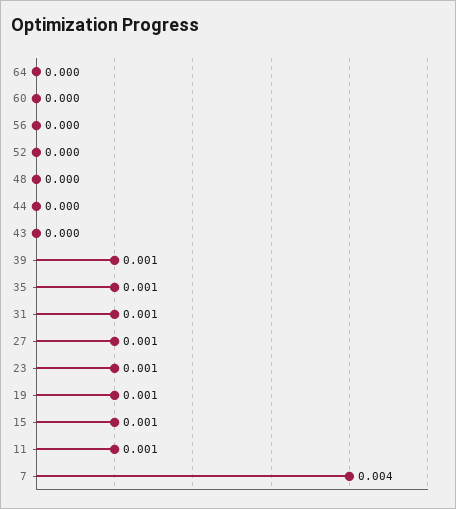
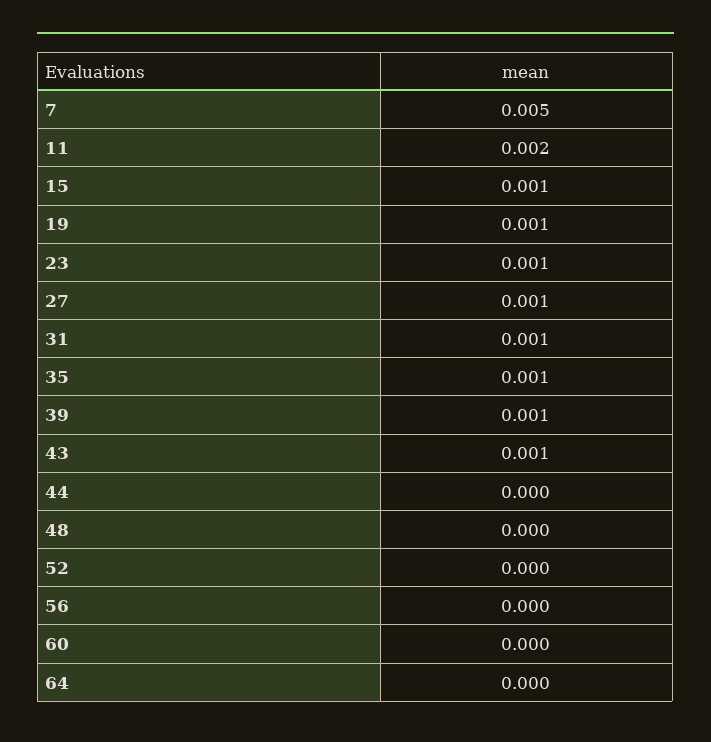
43: 0 -> 0.001
11: 0.001 -> 0.002
7: 0.004 -> 0.005

